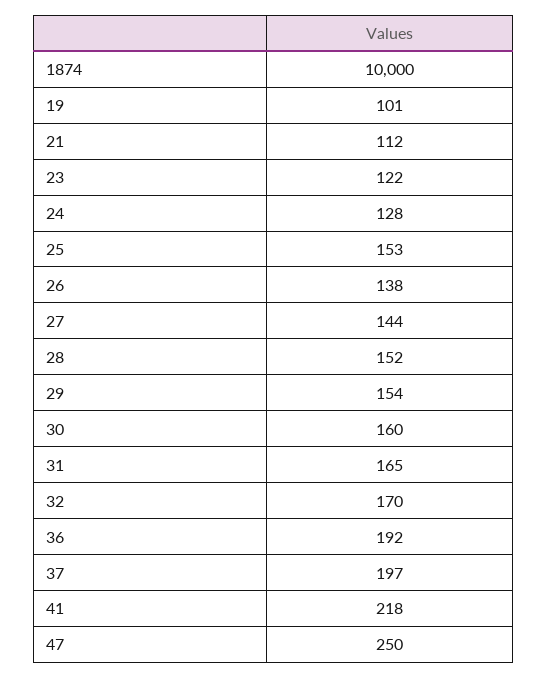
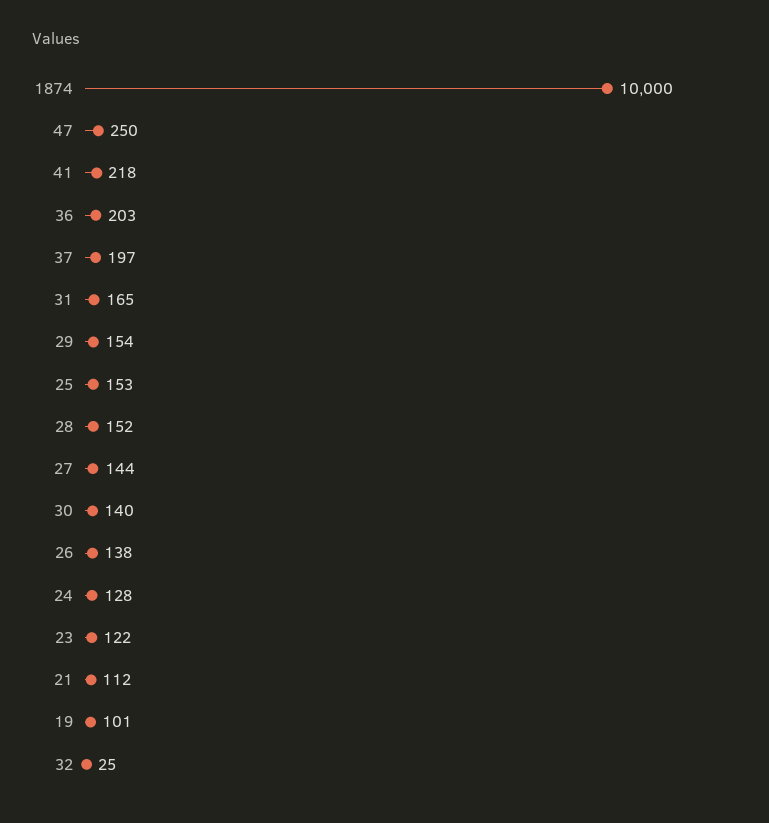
30: 160 -> 140
32: 170 -> 25
36: 192 -> 203

